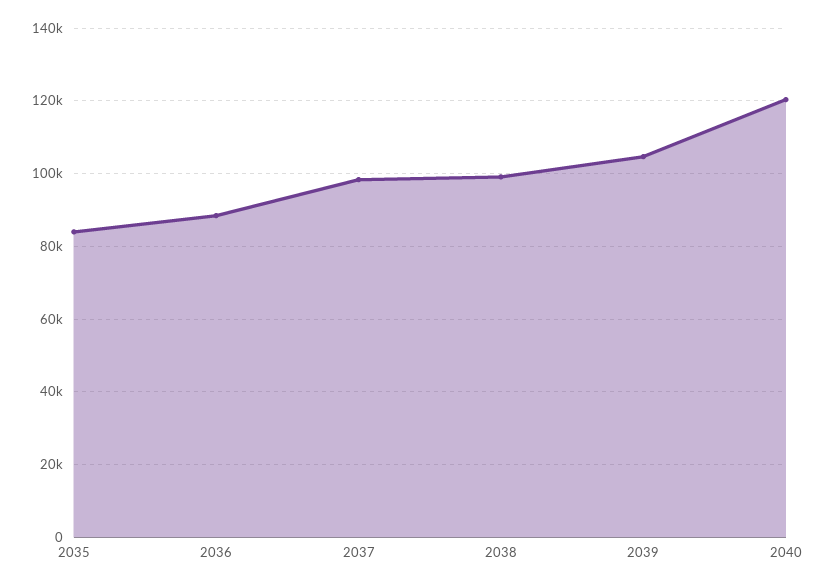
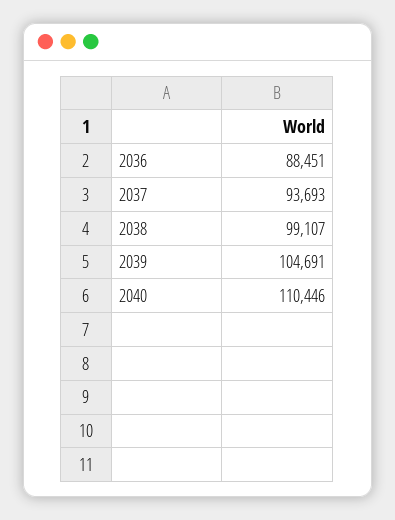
2035: 84000 -> none
2037: 98000 -> 93693
2040: 120000 -> 110446

